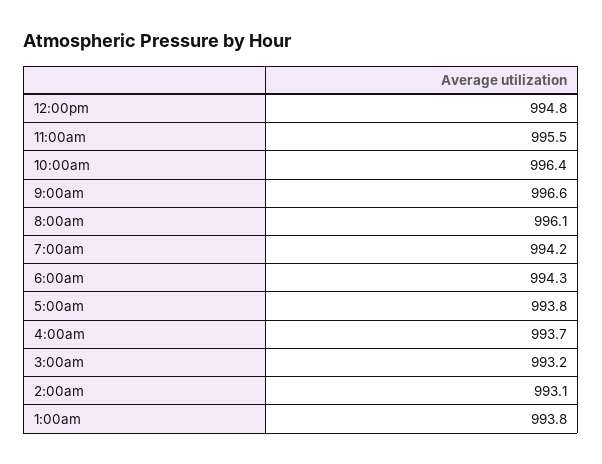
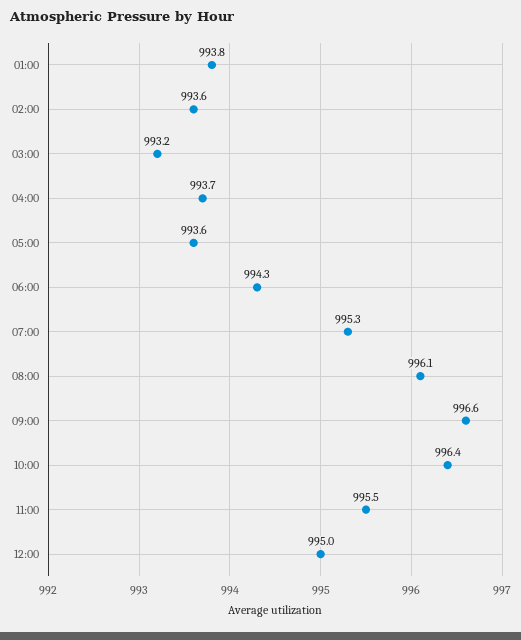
12:00pm: 994.8 -> 995
7:00am: 994.2 -> 995.3
5:00am: 993.8 -> 993.6
2:00am: 993.1 -> 993.6

